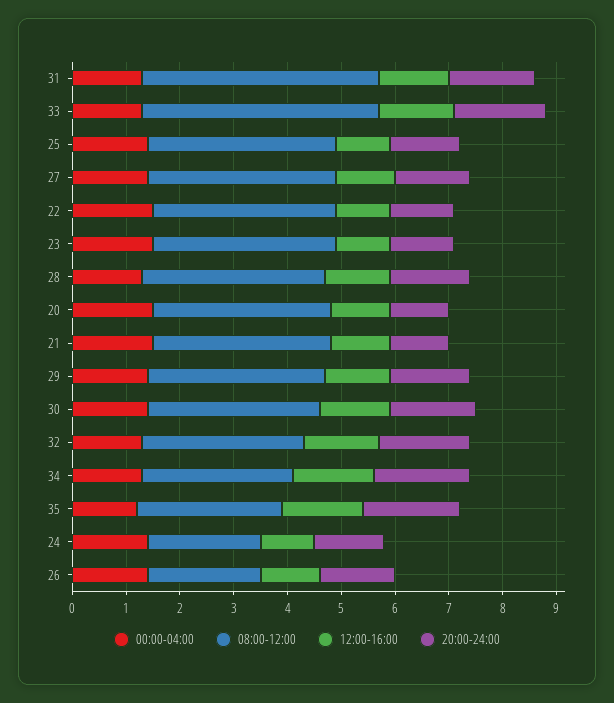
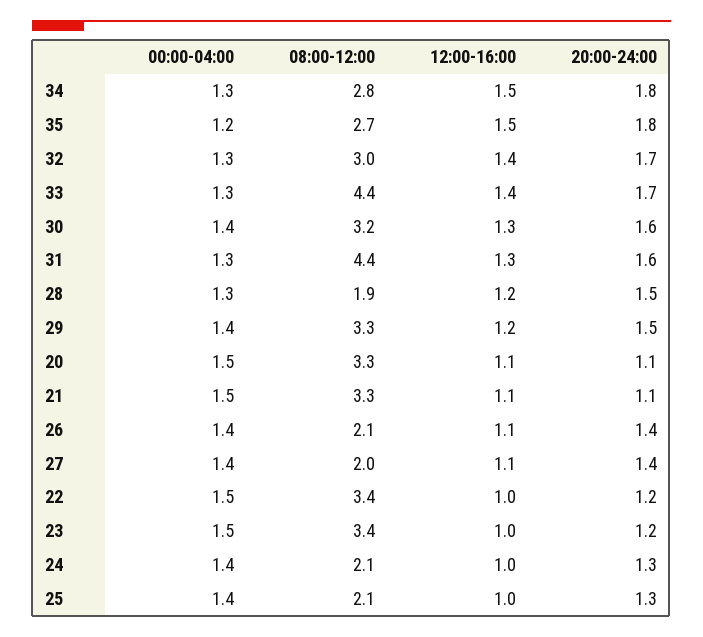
08:00-12:00, 25: 3.5 -> 2.1
08:00-12:00, 27: 3.5 -> 2
08:00-12:00, 28: 3.5 -> 1.9

